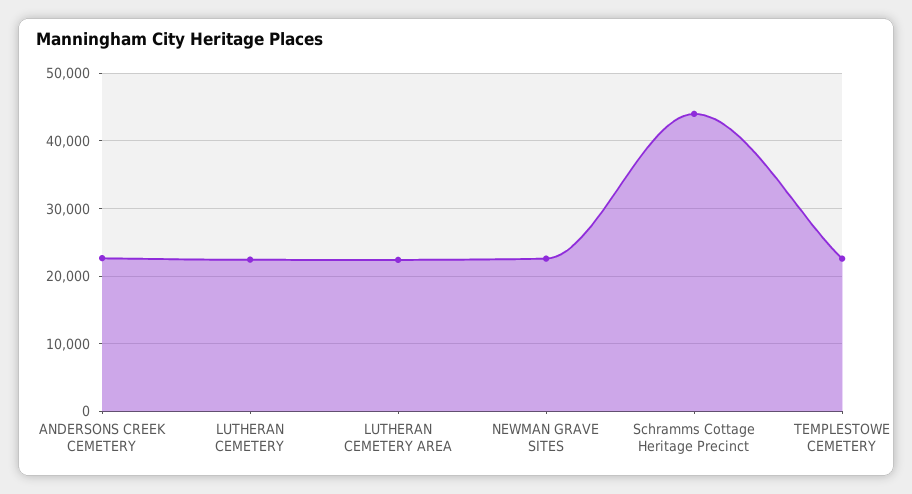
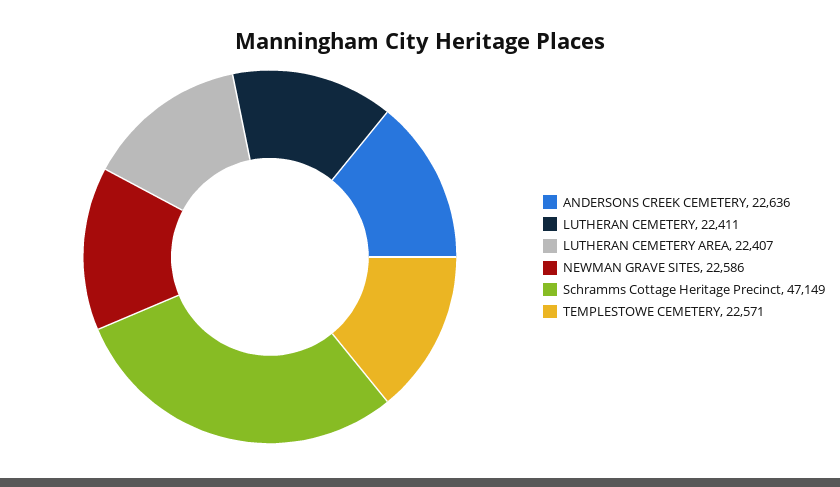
Schramms Cottage Heritage Precinct: 44000 -> 47149

